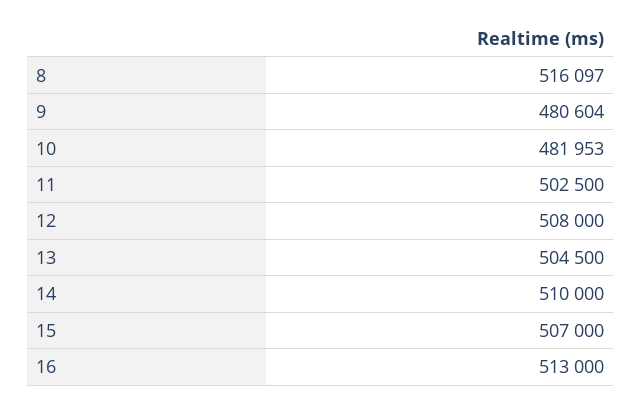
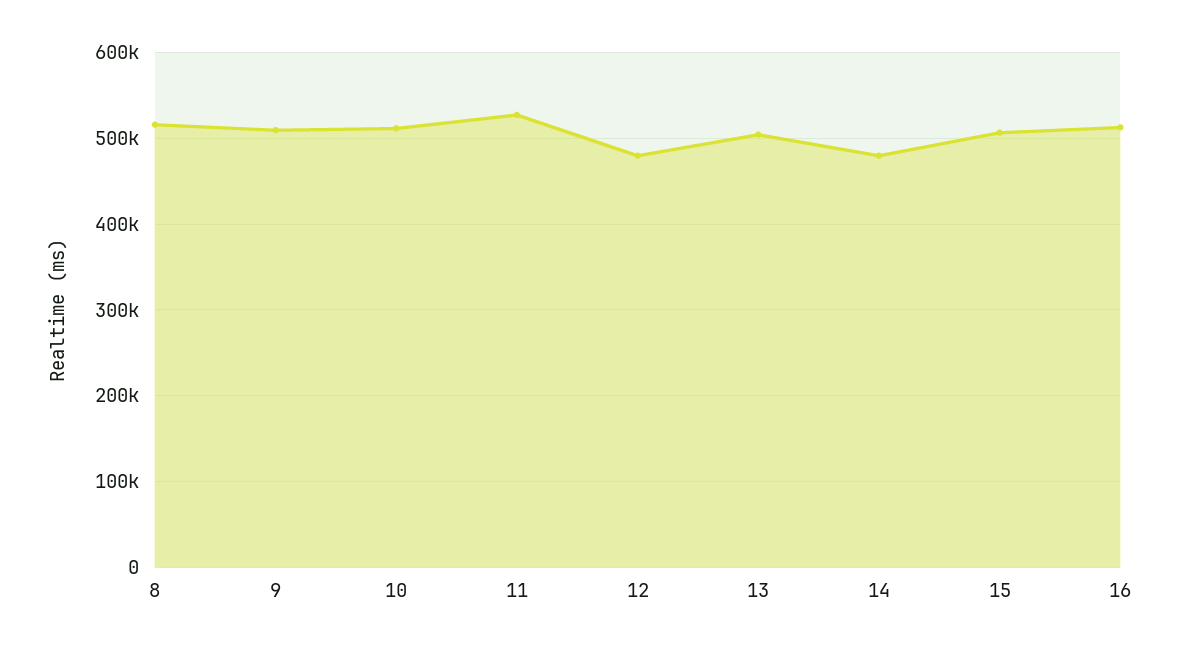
9: 480604 -> 510000
10: 481953 -> 510000
11: 502500 -> 530000
12: 508000 -> 480000
14: 510000 -> 480000

